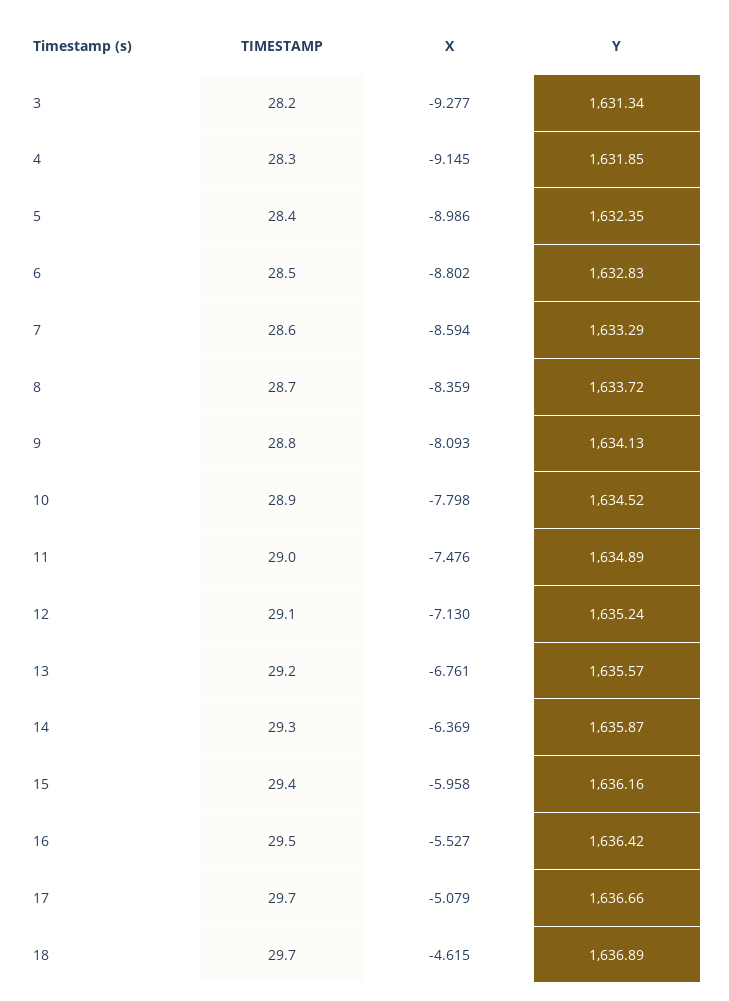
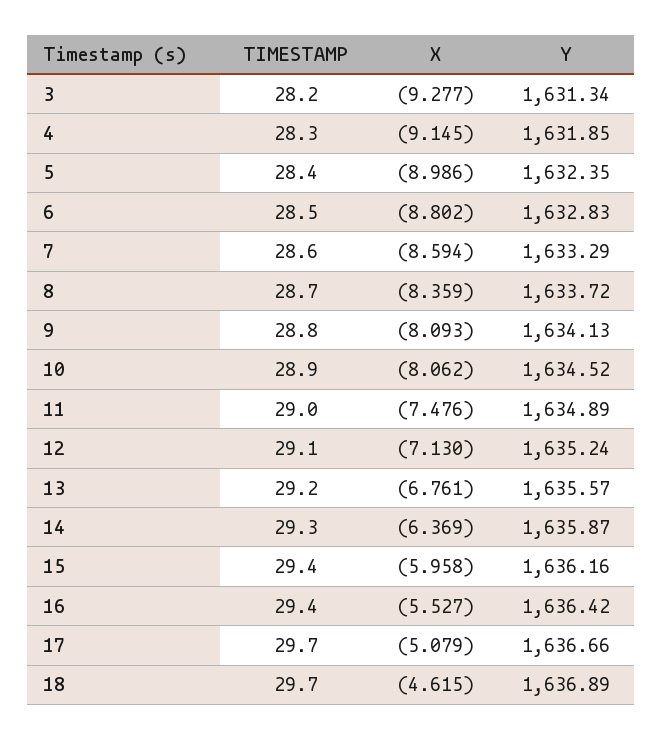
X, 10: -7.798 -> -8.062
TIMESTAMP, 16: 29.5 -> 29.4

